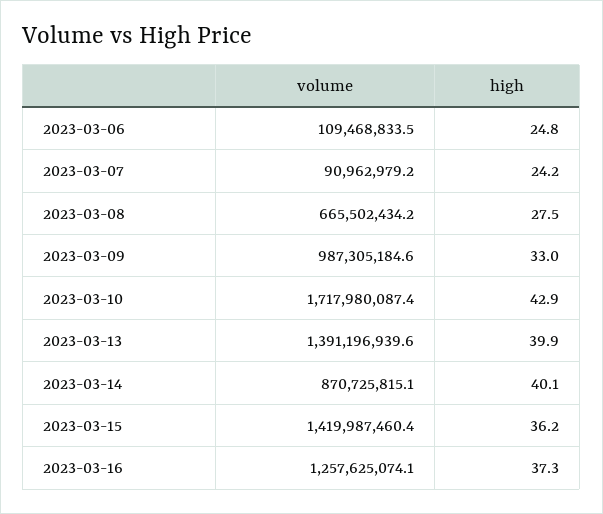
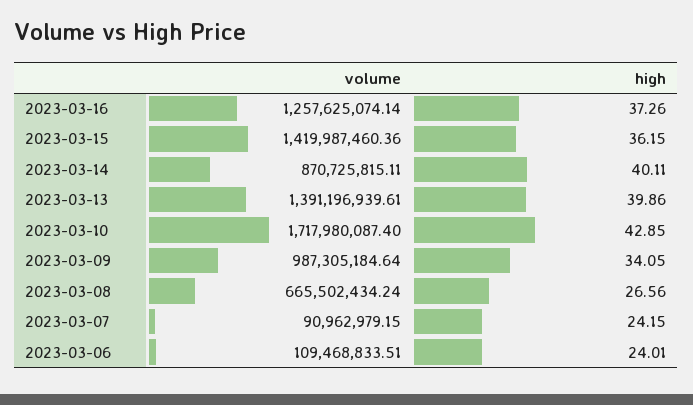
high, 2023-03-06: 24.8 -> 24.01
high, 2023-03-08: 27.5 -> 26.56
high, 2023-03-09: 33 -> 34.05

